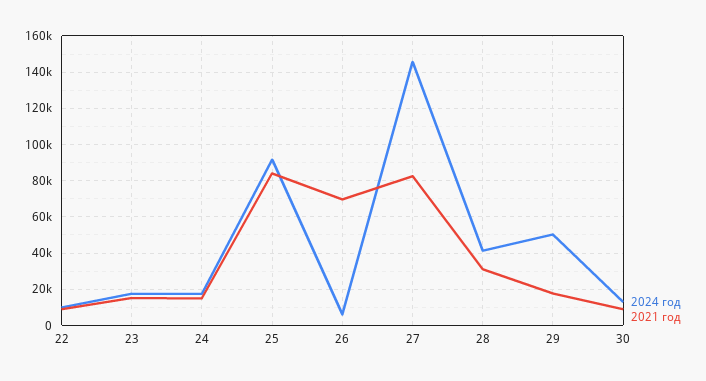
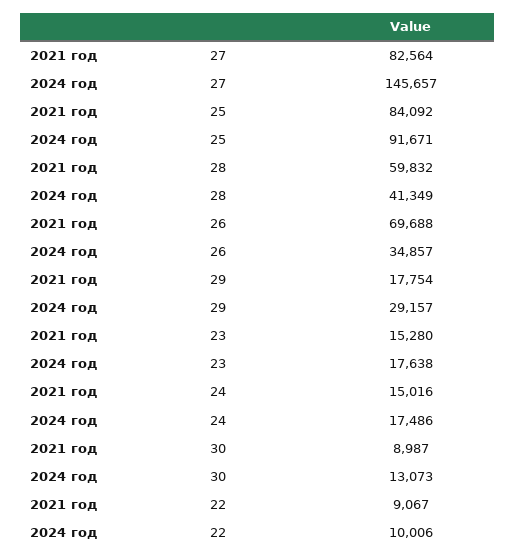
2024 год, 26: 5000 -> 34857
2021 год, 28: 30000 -> 59832
2024 год, 29: 50000 -> 29157

